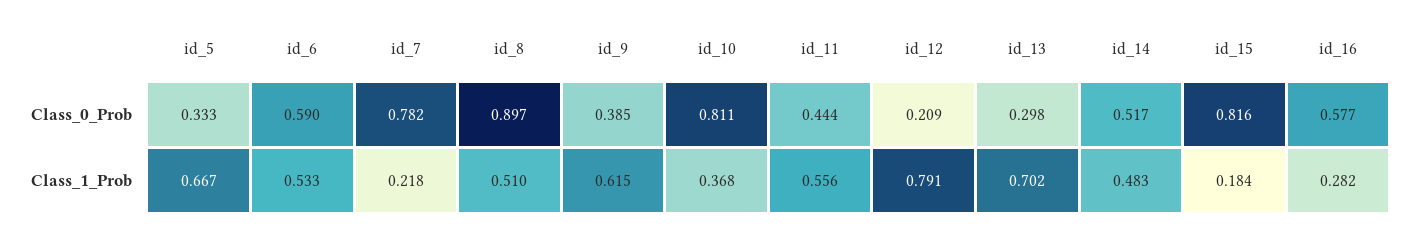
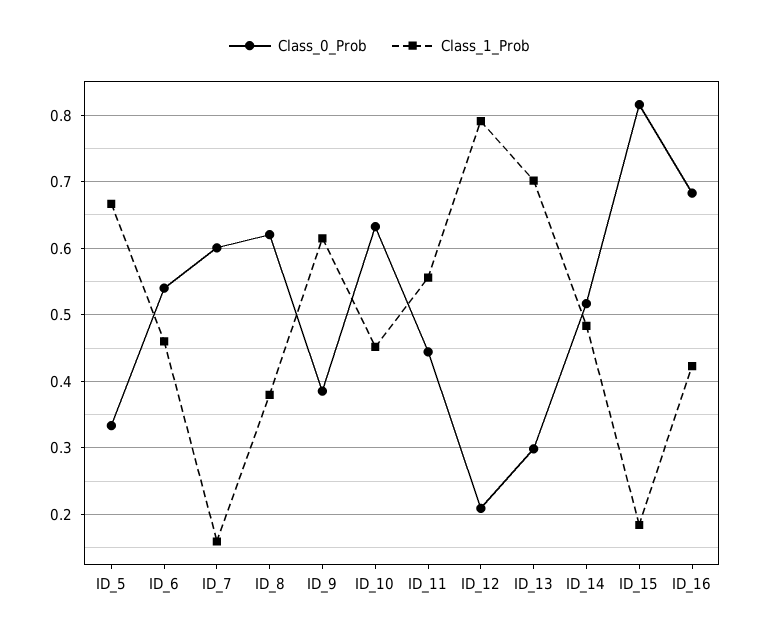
Class_0_Prob, id_6: 0.59 -> 0.54
Class_0_Prob, id_7: 0.782 -> 0.6
Class_0_Prob, id_8: 0.897 -> 0.62
Class_0_Prob, id_10: 0.811 -> 0.63
Class_0_Prob, id_16: 0.577 -> 0.68
Class_1_Prob, id_6: 0.533 -> 0.46
Class_1_Prob, id_7: 0.218 -> 0.16
Class_1_Prob, id_8: 0.51 -> 0.38
Class_1_Prob, id_10: 0.368 -> 0.45
Class_1_Prob, id_16: 0.282 -> 0.42

